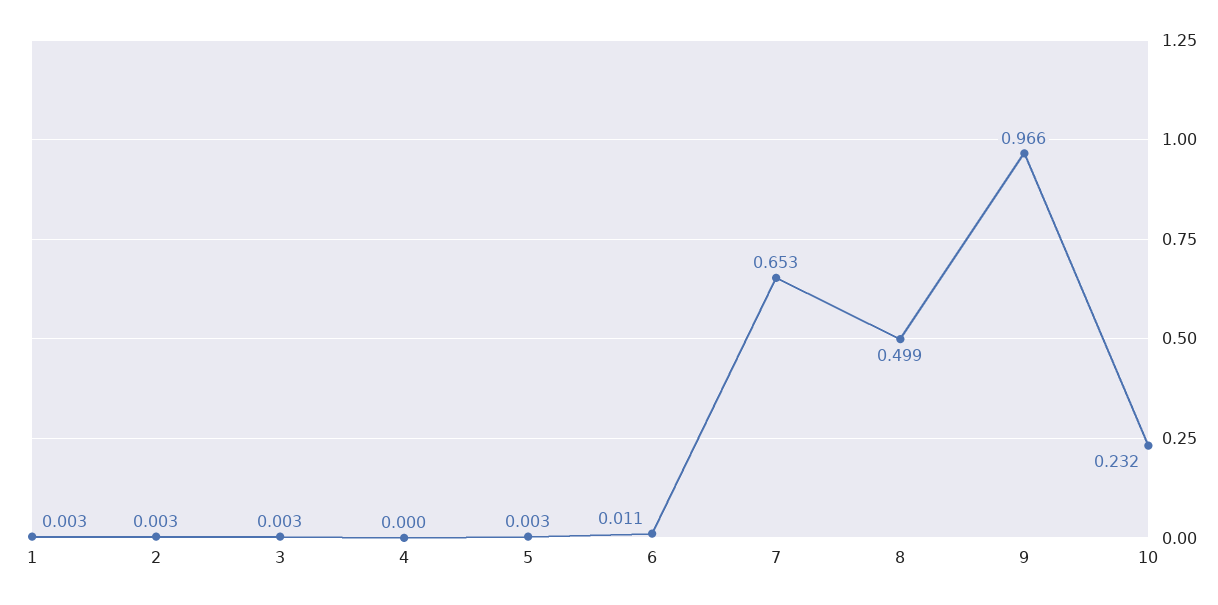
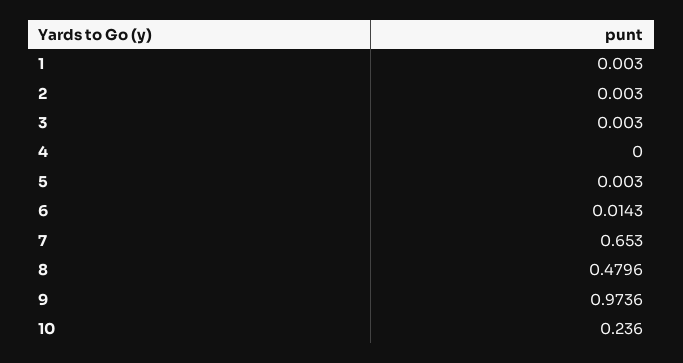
6: 0.011 -> 0.0143
8: 0.499 -> 0.4796
9: 0.966 -> 0.9736
10: 0.232 -> 0.236

